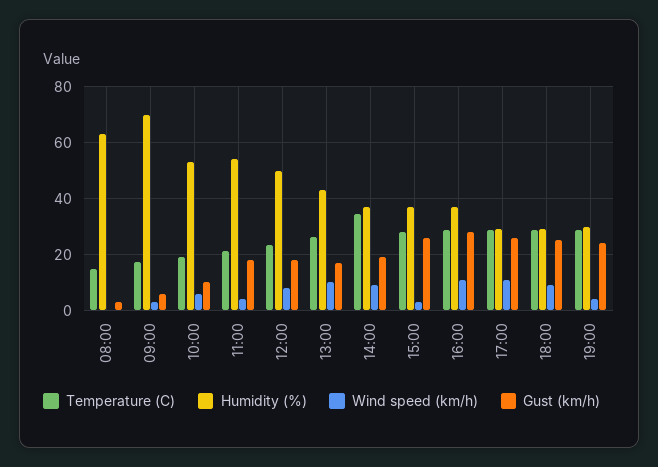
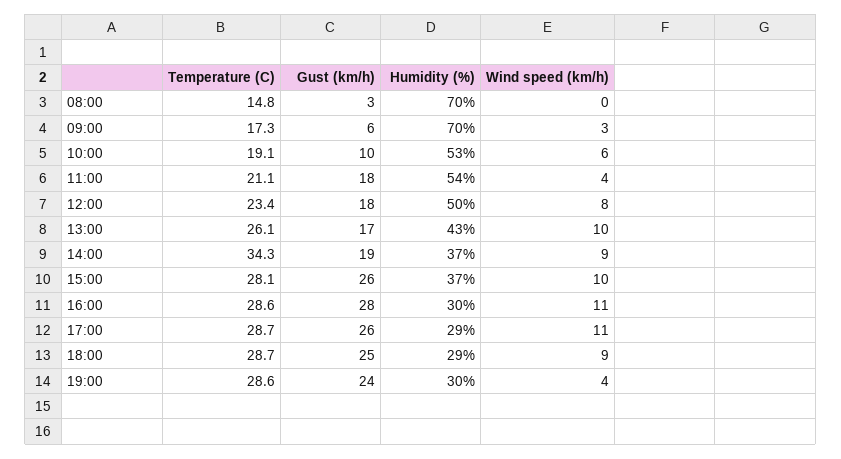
Humidity (%), 08:00: 62.5 -> 70
Wind speed (km/h), 15:00: 2.5 -> 10
Humidity (%), 16:00: 37.5 -> 30

